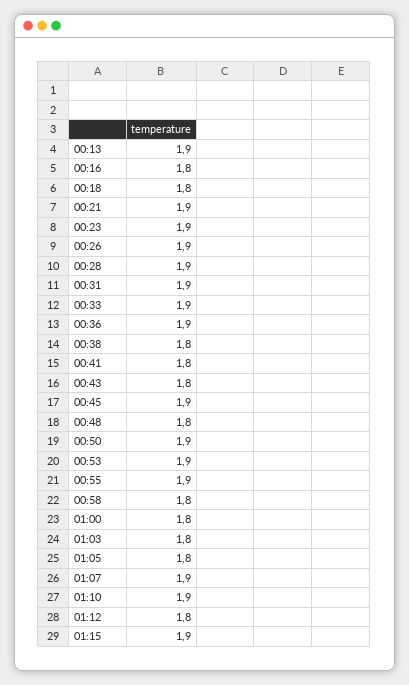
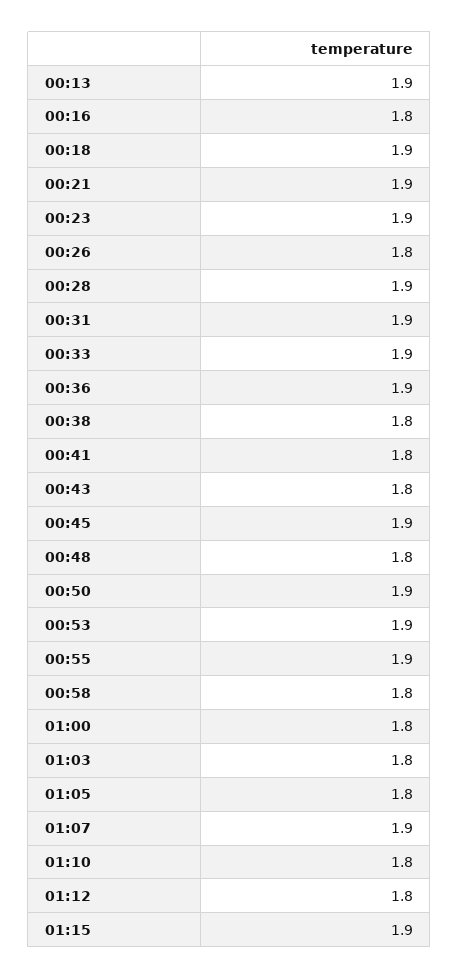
00:18: 1.8 -> 1.9
00:26: 1.9 -> 1.8
01:10: 1.9 -> 1.8

